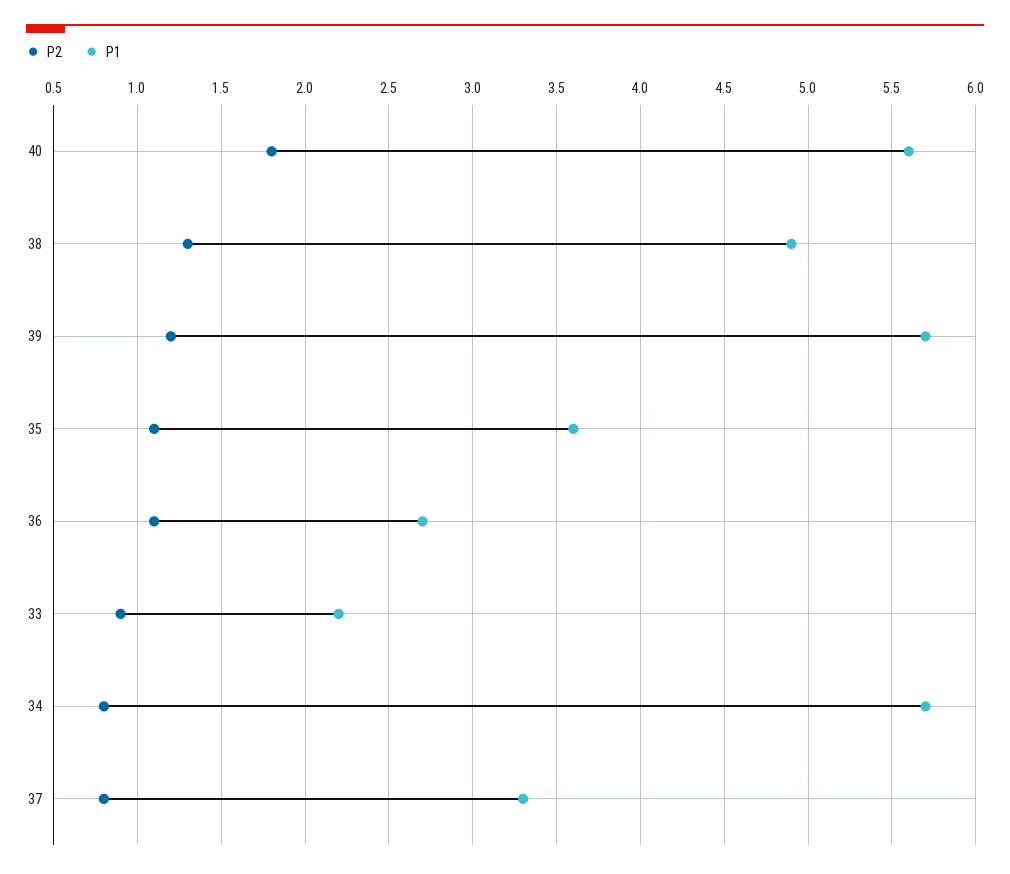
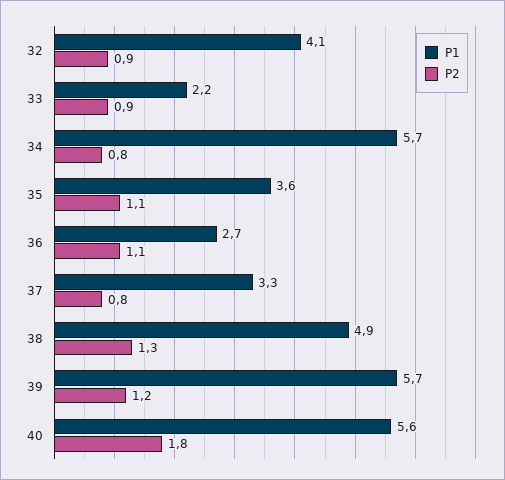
P1, 32: none -> 4.1
P2, 32: none -> 0.9

